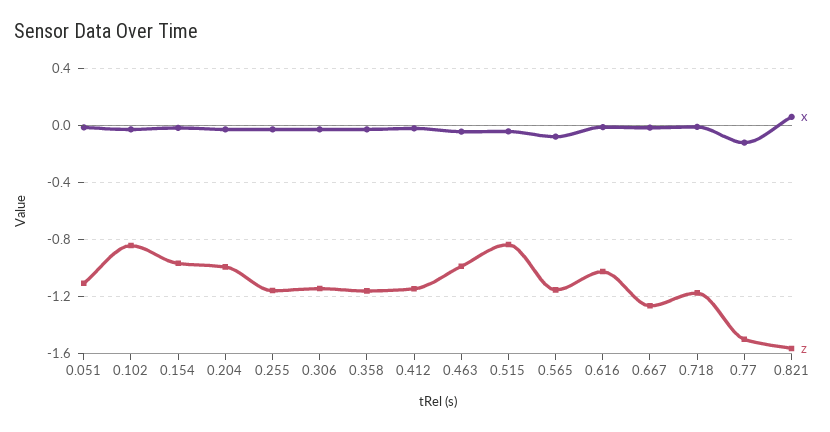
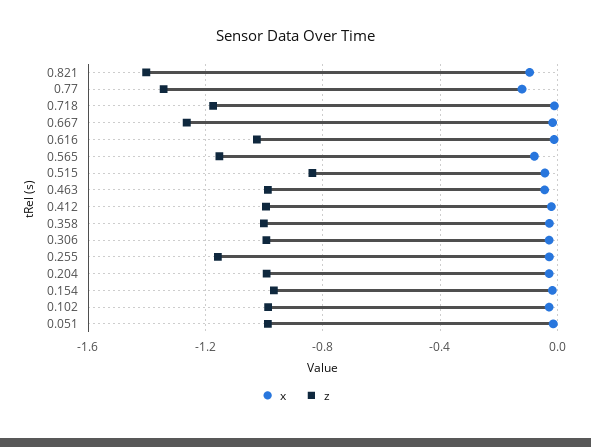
z, 0.051: -1.1 -> -1
z, 0.102: -0.85 -> -1
z, 0.306: -1.15 -> -1
z, 0.358: -1.15 -> -1
z, 0.412: -1.15 -> -1
z, 0.77: -1.5 -> -1.35
x, 0.821: 0.05 -> -0.1
z, 0.821: -1.55 -> -1.4

